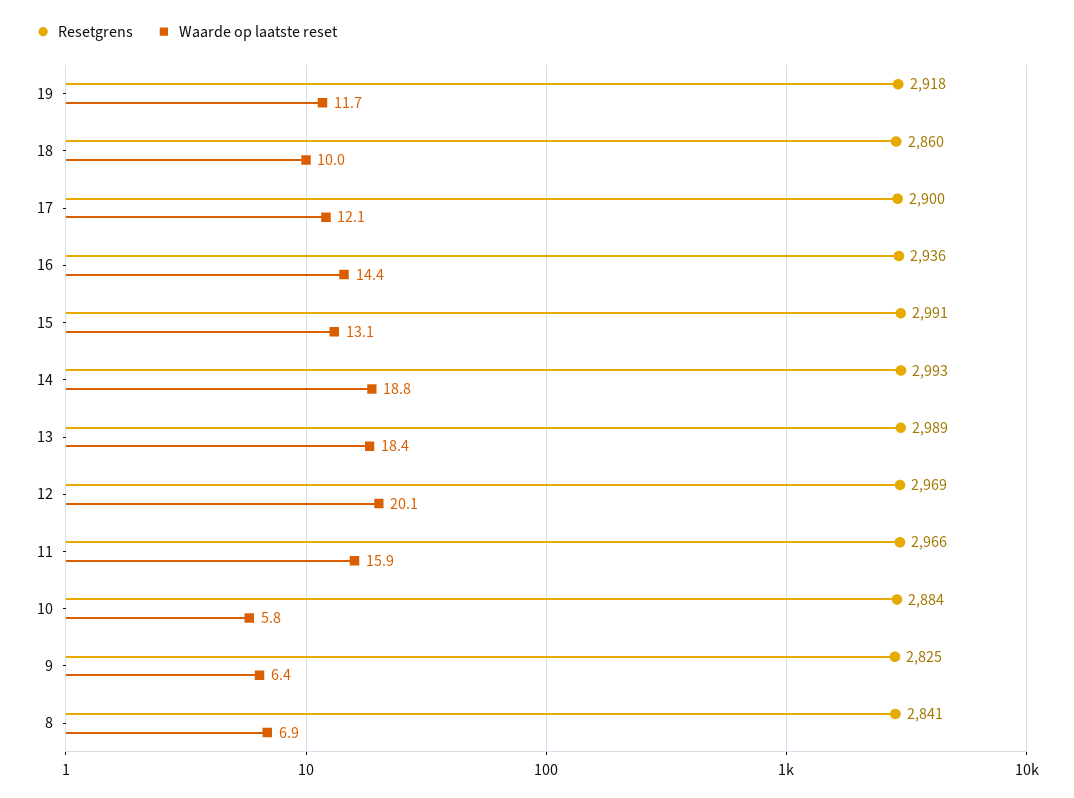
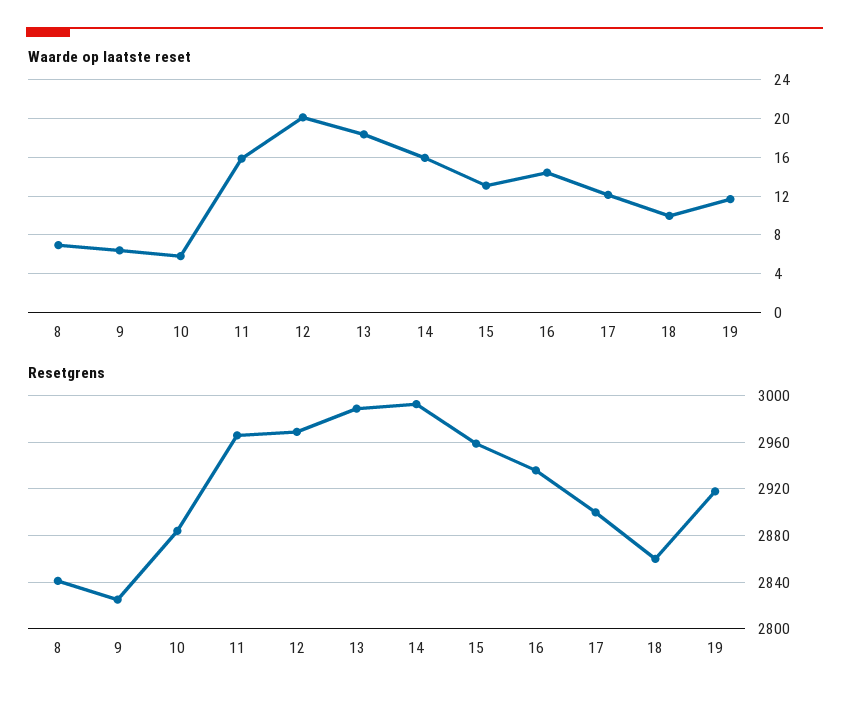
Resetgrens, 15: 2991 -> 2960
Waarde op laatste reset, 14: 18.8 -> 16

